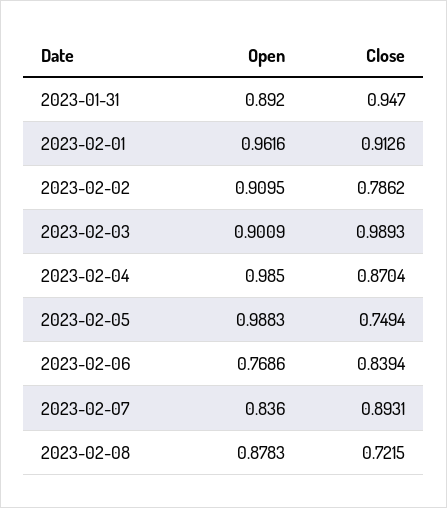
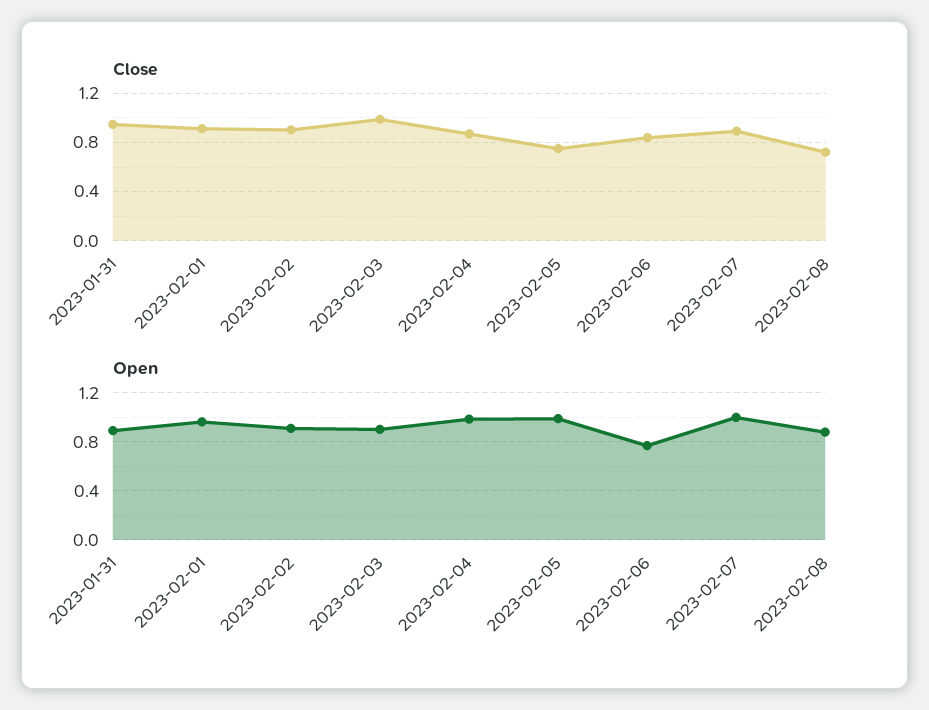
Close, 2023-02-02: 0.7862 -> 0.9
Open, 2023-02-07: 0.836 -> 1

